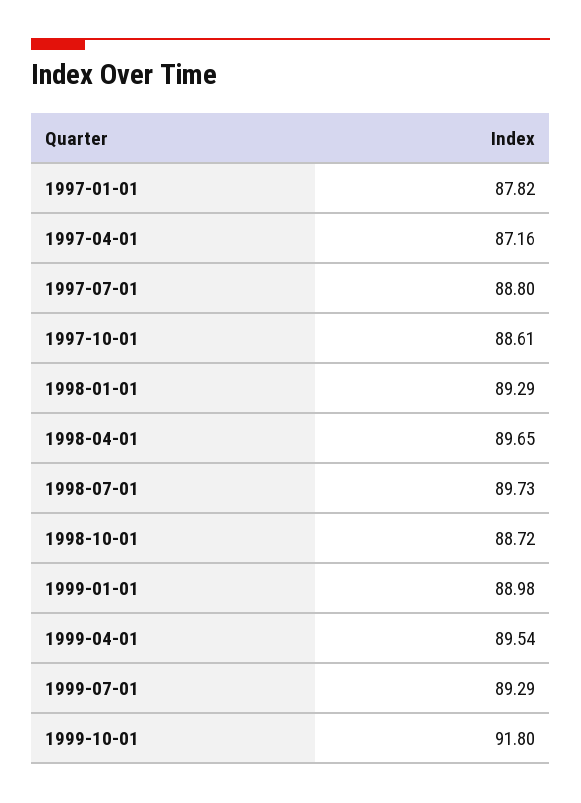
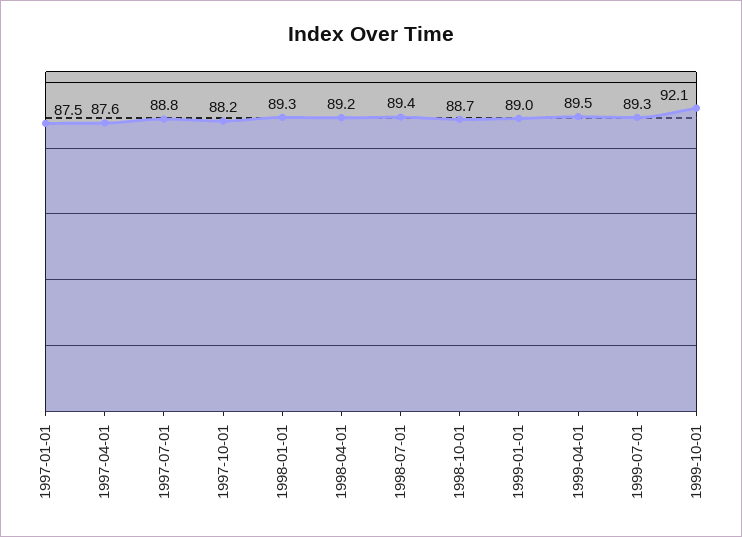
1997-01-01: 87.82 -> 87.5
1997-04-01: 87.16 -> 87.6
1997-10-01: 88.61 -> 88.2
1998-04-01: 89.65 -> 89.2
1998-07-01: 89.73 -> 89.4
1999-10-01: 91.8 -> 92.1

